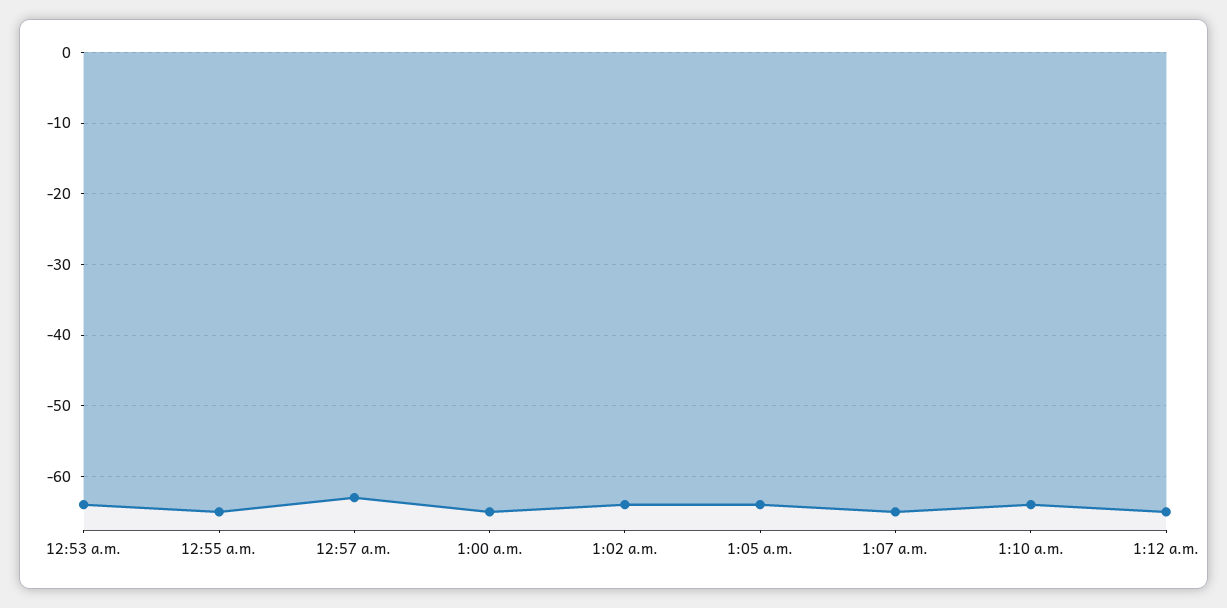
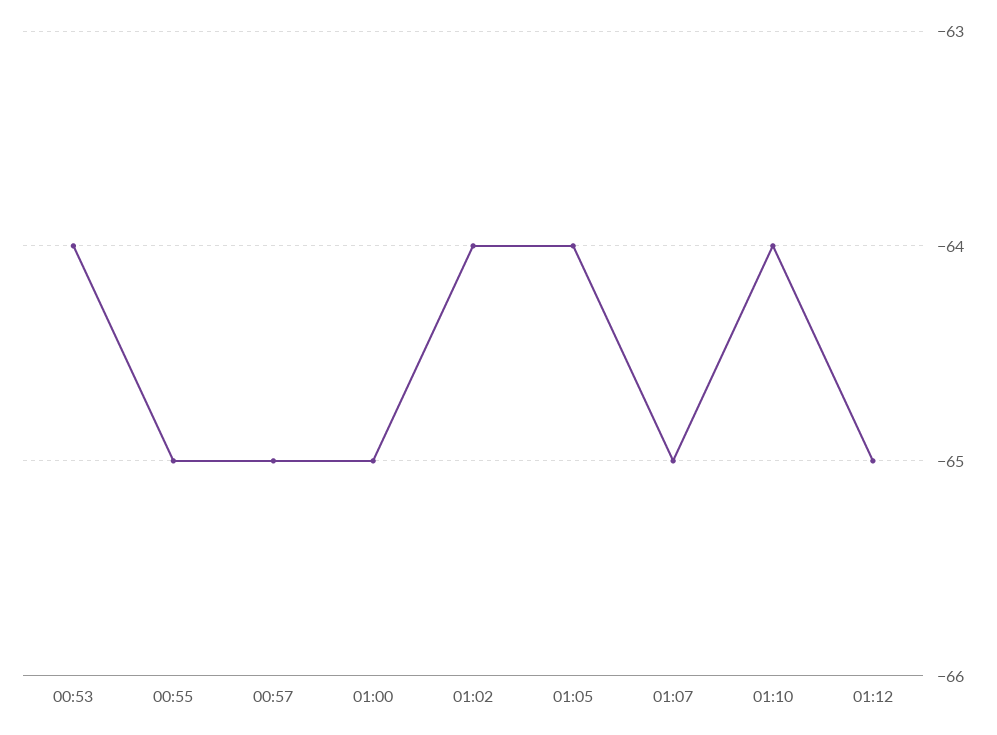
12:57 a.m.: -63 -> -65

